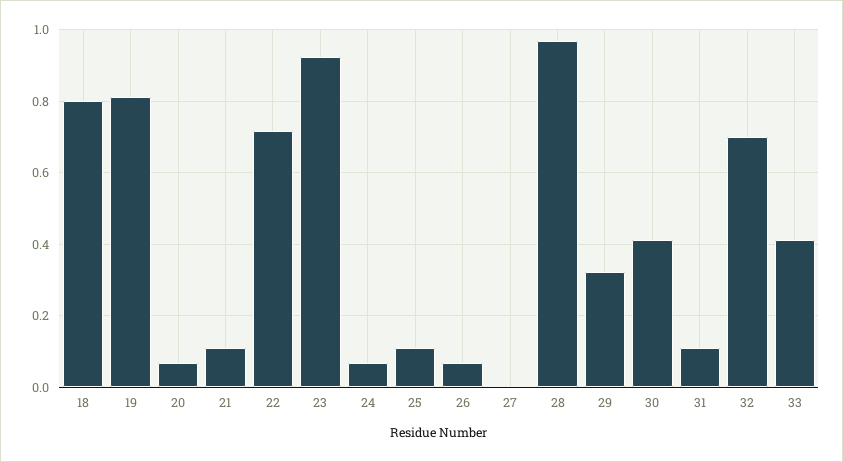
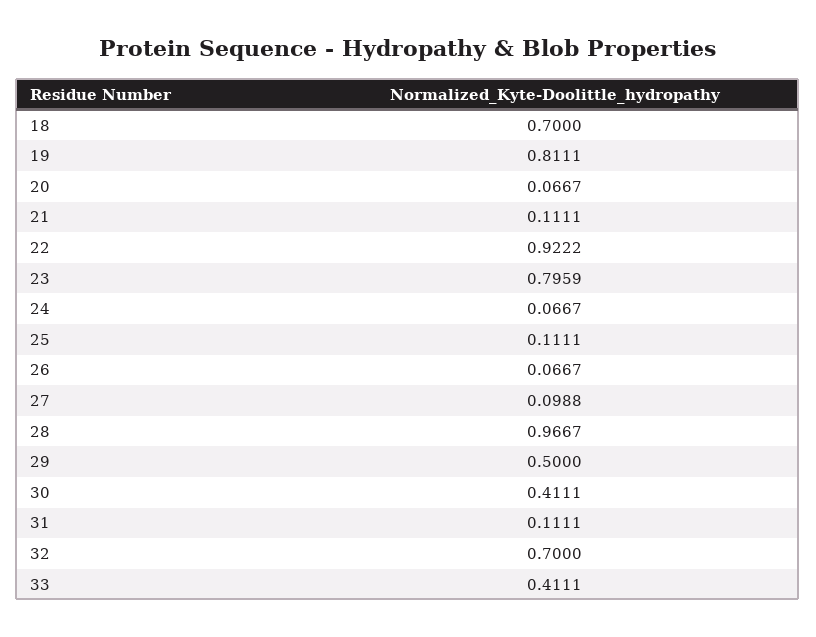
18: 0.8 -> 0.7
22: 0.72 -> 0.9222
23: 0.92 -> 0.7959
27: 0 -> 0.0988
29: 0.32 -> 0.5

